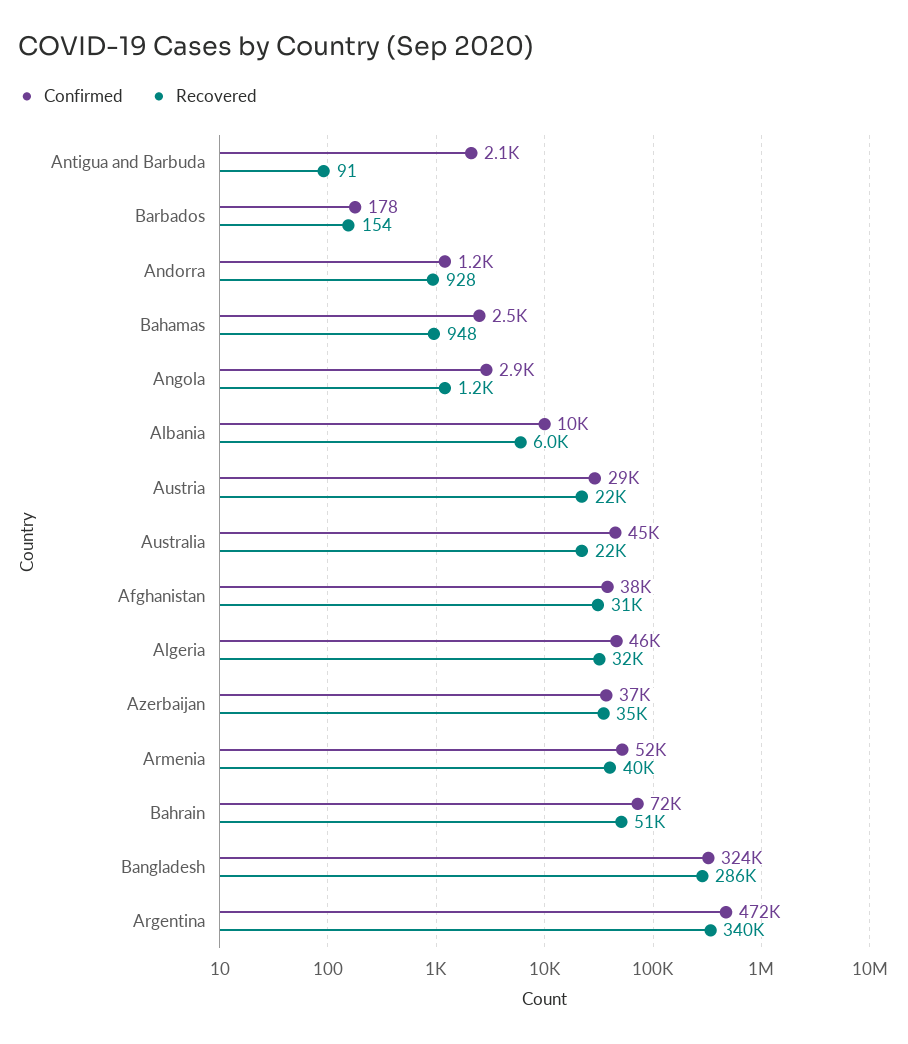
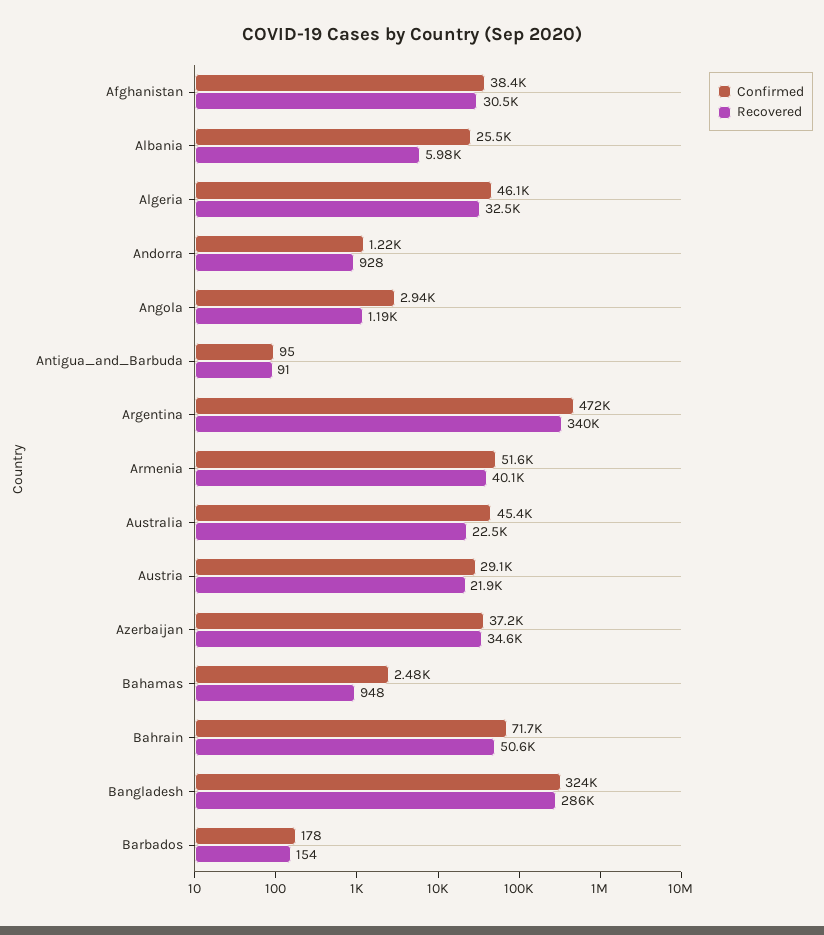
Confirmed, Antigua and Barbuda: 2100 -> 95
Confirmed, Albania: 10000 -> 25500

